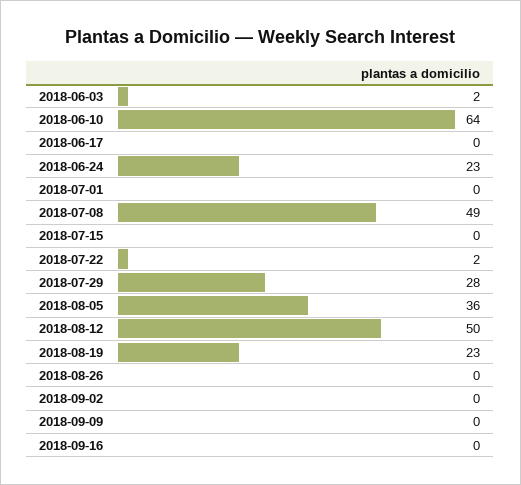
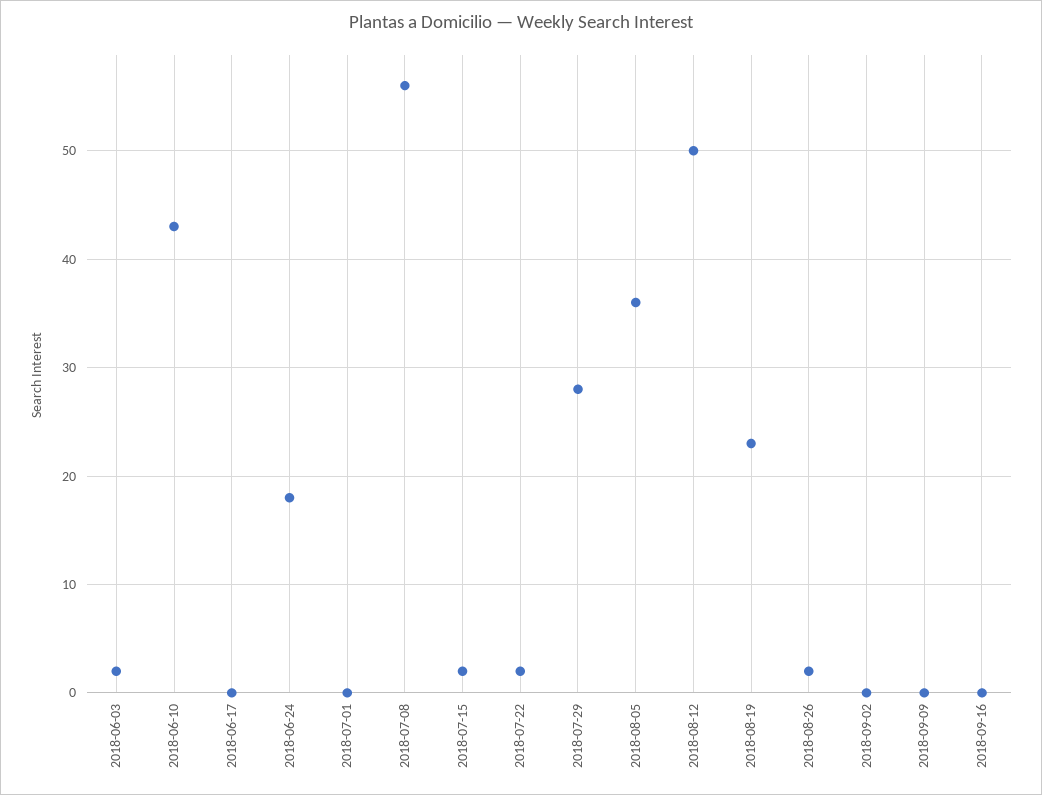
2018-06-10: 64 -> 43
2018-06-24: 23 -> 18
2018-07-08: 49 -> 56
2018-07-15: 0 -> 2
2018-08-26: 0 -> 2

